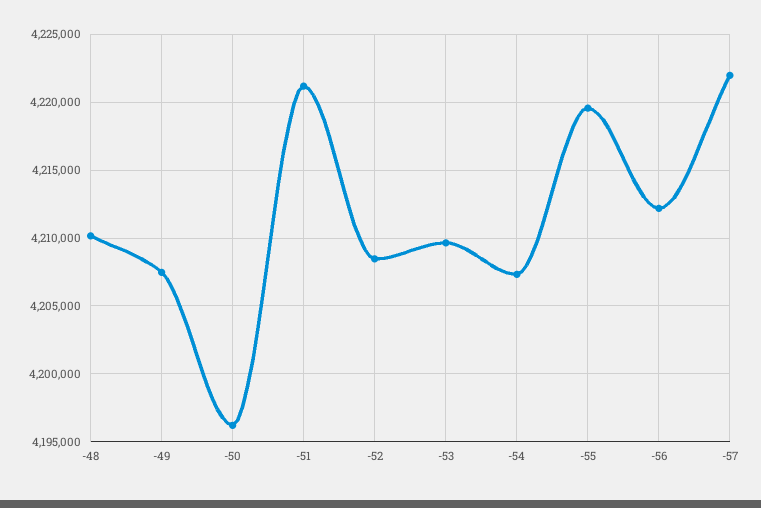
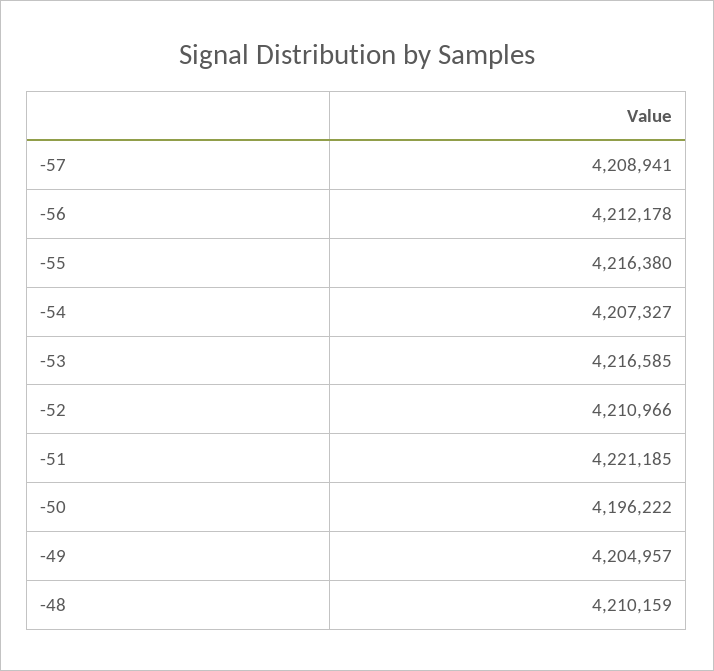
-49: 4207500 -> 4204957
-52: 4208500 -> 4210966
-53: 4209500 -> 4216585
-55: 4219500 -> 4216380
-57: 4222000 -> 4208941

